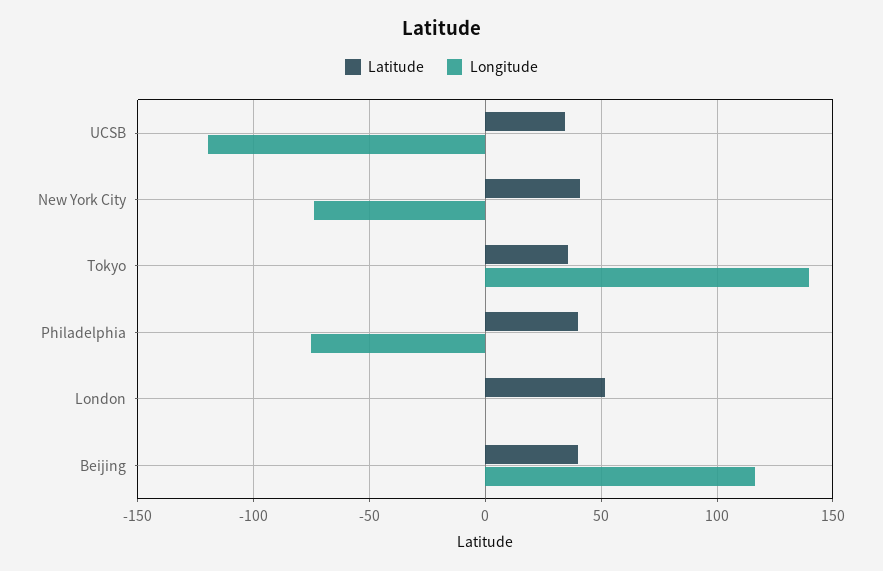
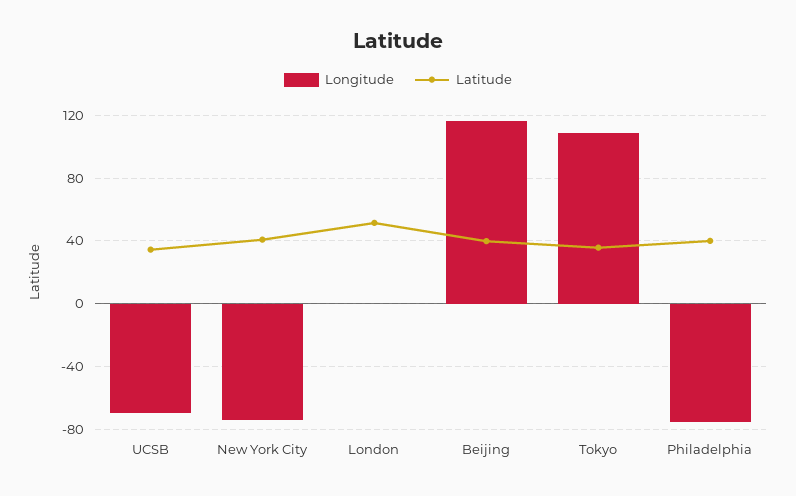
Longitude, UCSB: -120 -> -70
Longitude, Tokyo: 140 -> 110

